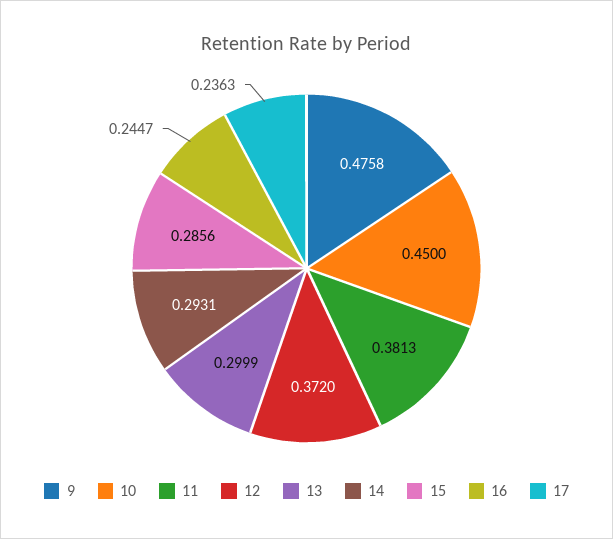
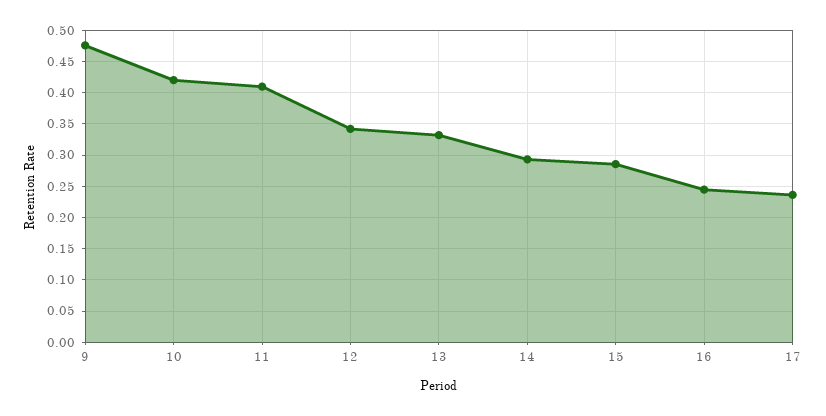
10: 0.45 -> 0.42
11: 0.3813 -> 0.41
12: 0.372 -> 0.34
13: 0.2999 -> 0.33

